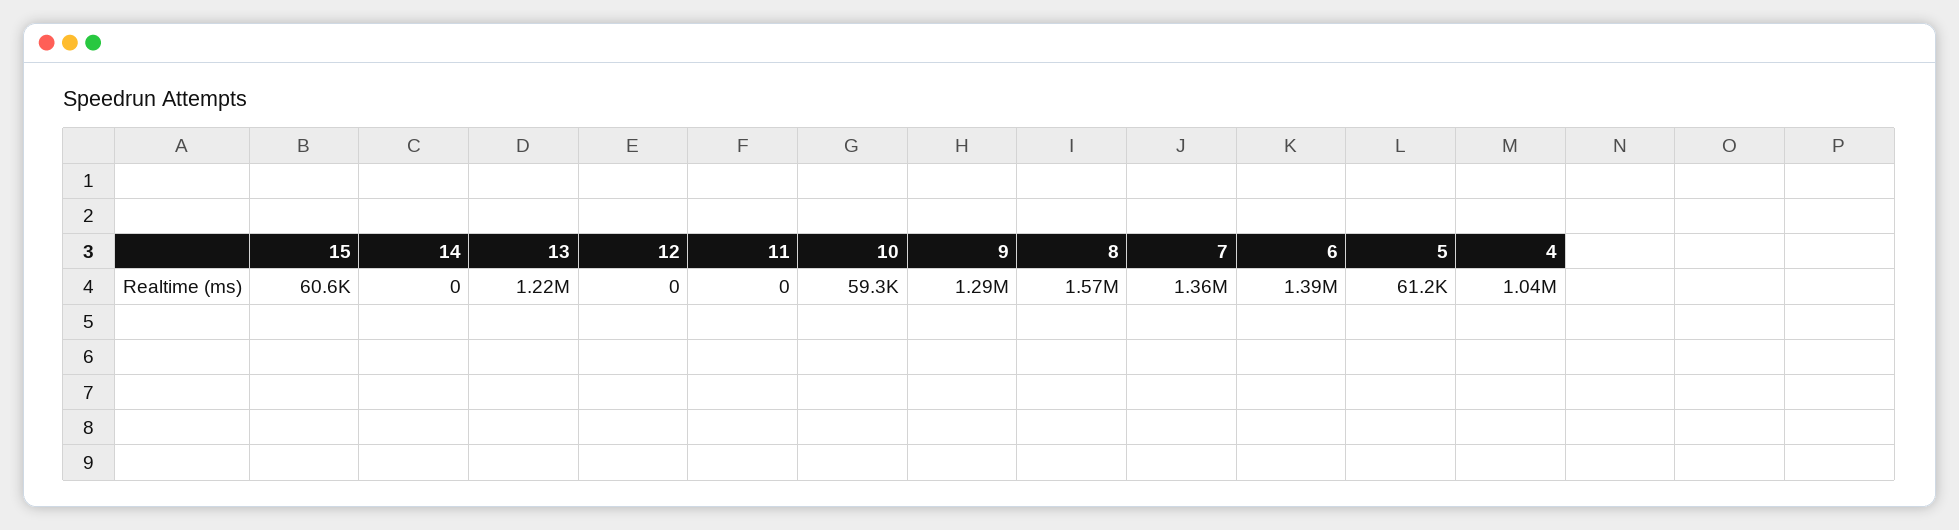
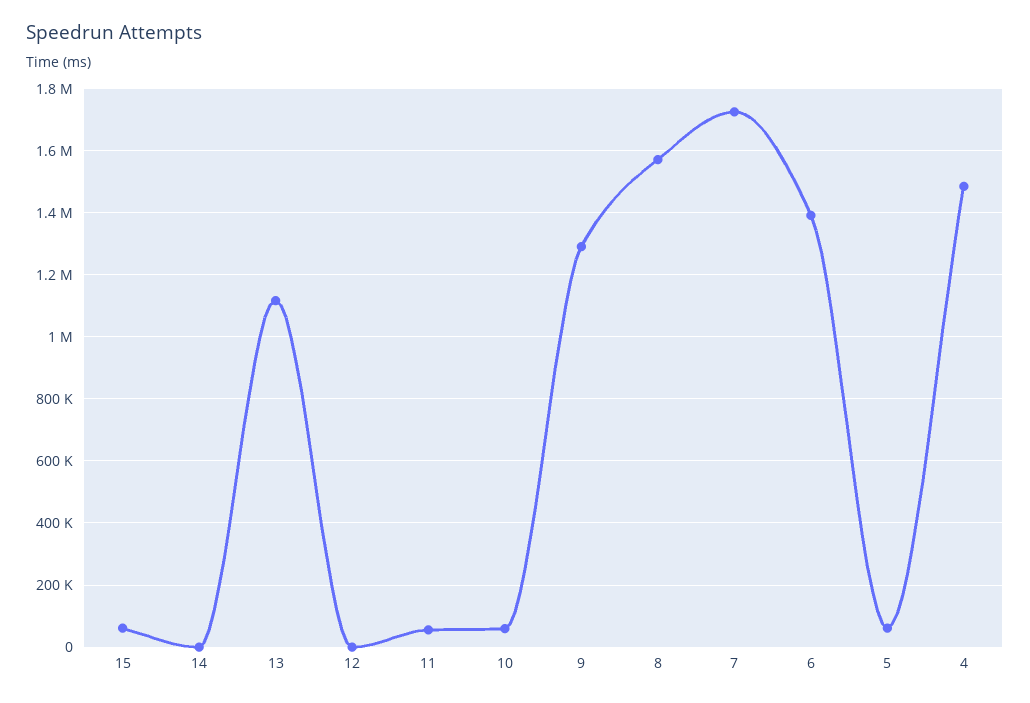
13: 1220000 -> 1120000
11: 0 -> 60000
7: 1360000 -> 1720000
4: 1040000 -> 1480000

